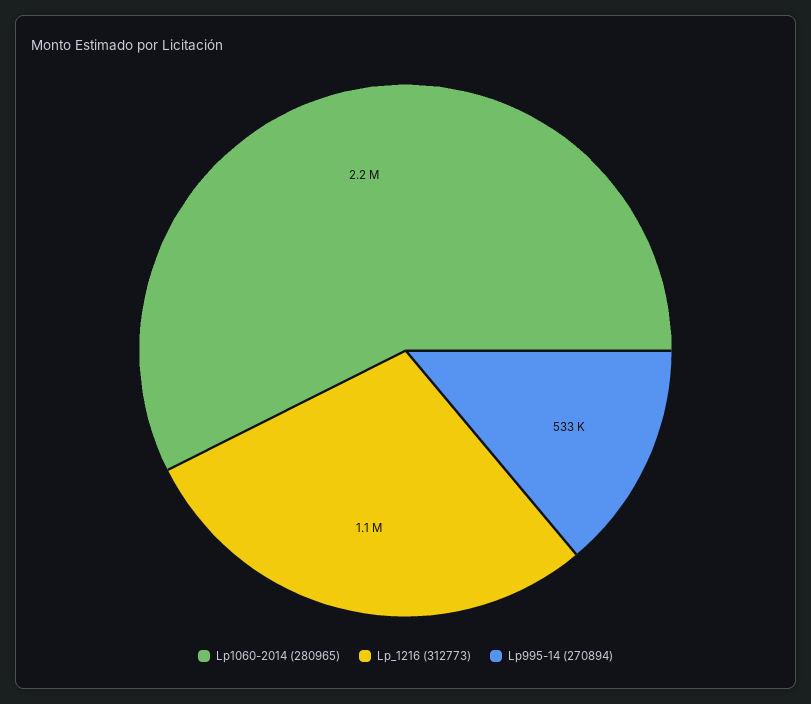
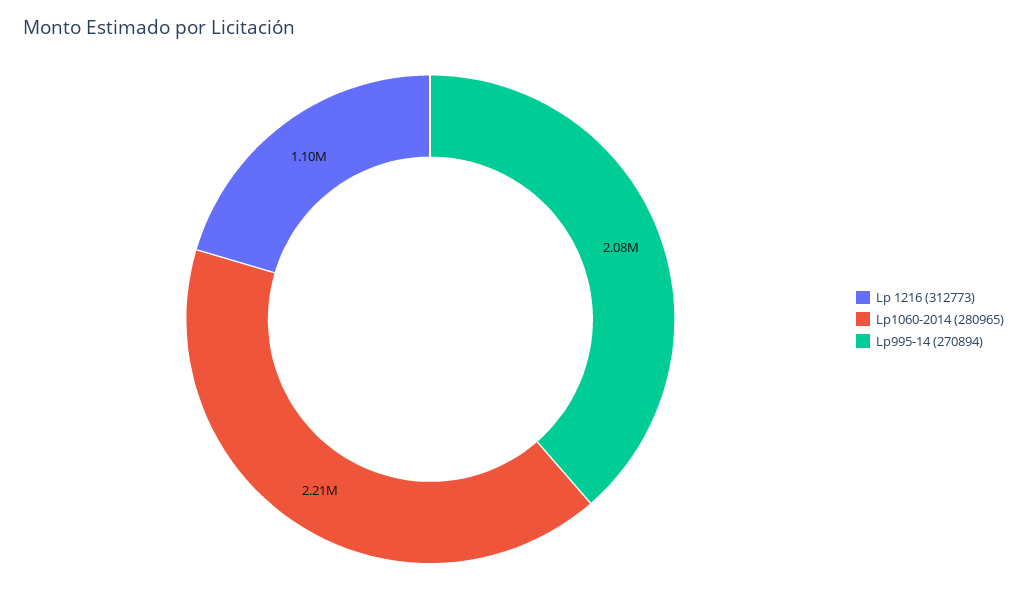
Lp995-14 (270894): 533000 -> 2080000

